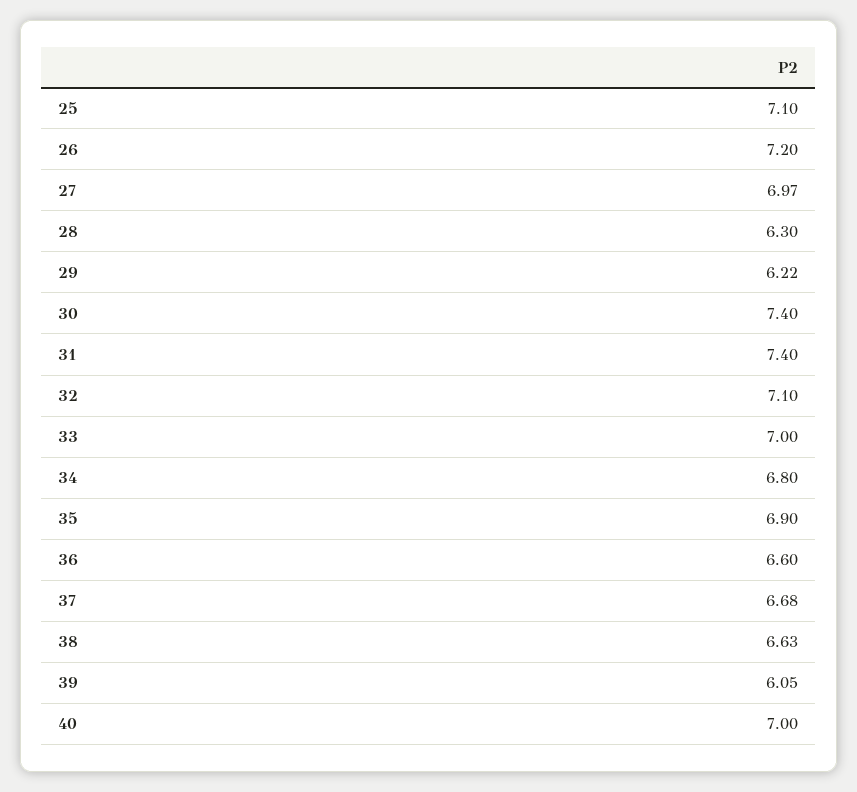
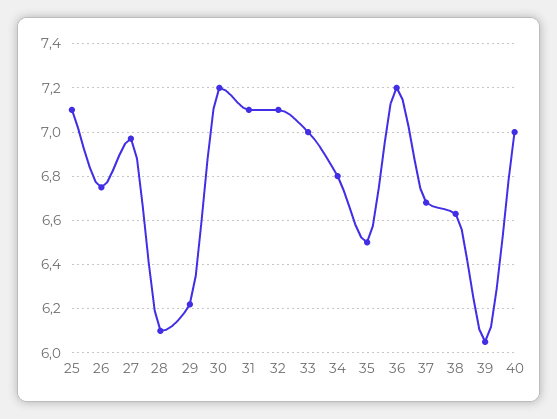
26: 7.2 -> 6.75
28: 6.3 -> 6.1
30: 7.4 -> 7.2
31: 7.4 -> 7.1
35: 6.9 -> 6.5
36: 6.6 -> 7.2

